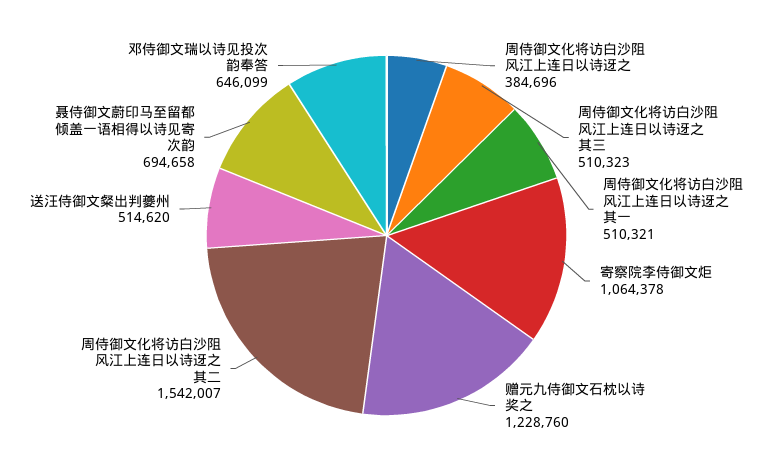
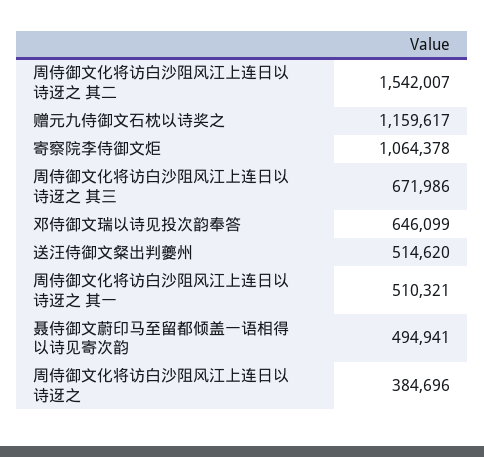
周侍御文化将访白沙阻风江上连日以诗迓之 其三: 510323 -> 671986
赠元九侍御文石枕以诗奖之: 1228760 -> 1159617
聂侍御文蔚印马至留都倾盖一语相得以诗见寄次韵: 694658 -> 494941

